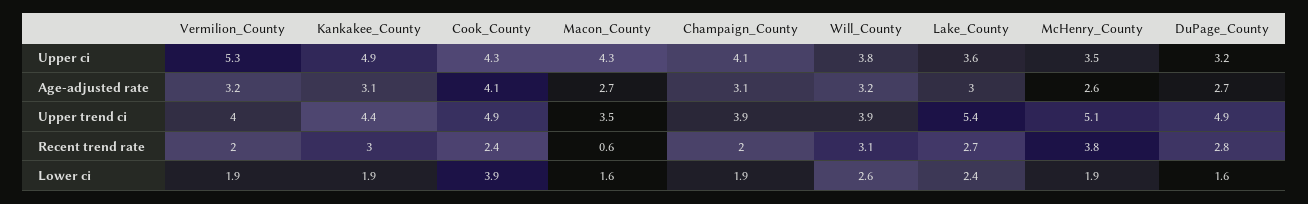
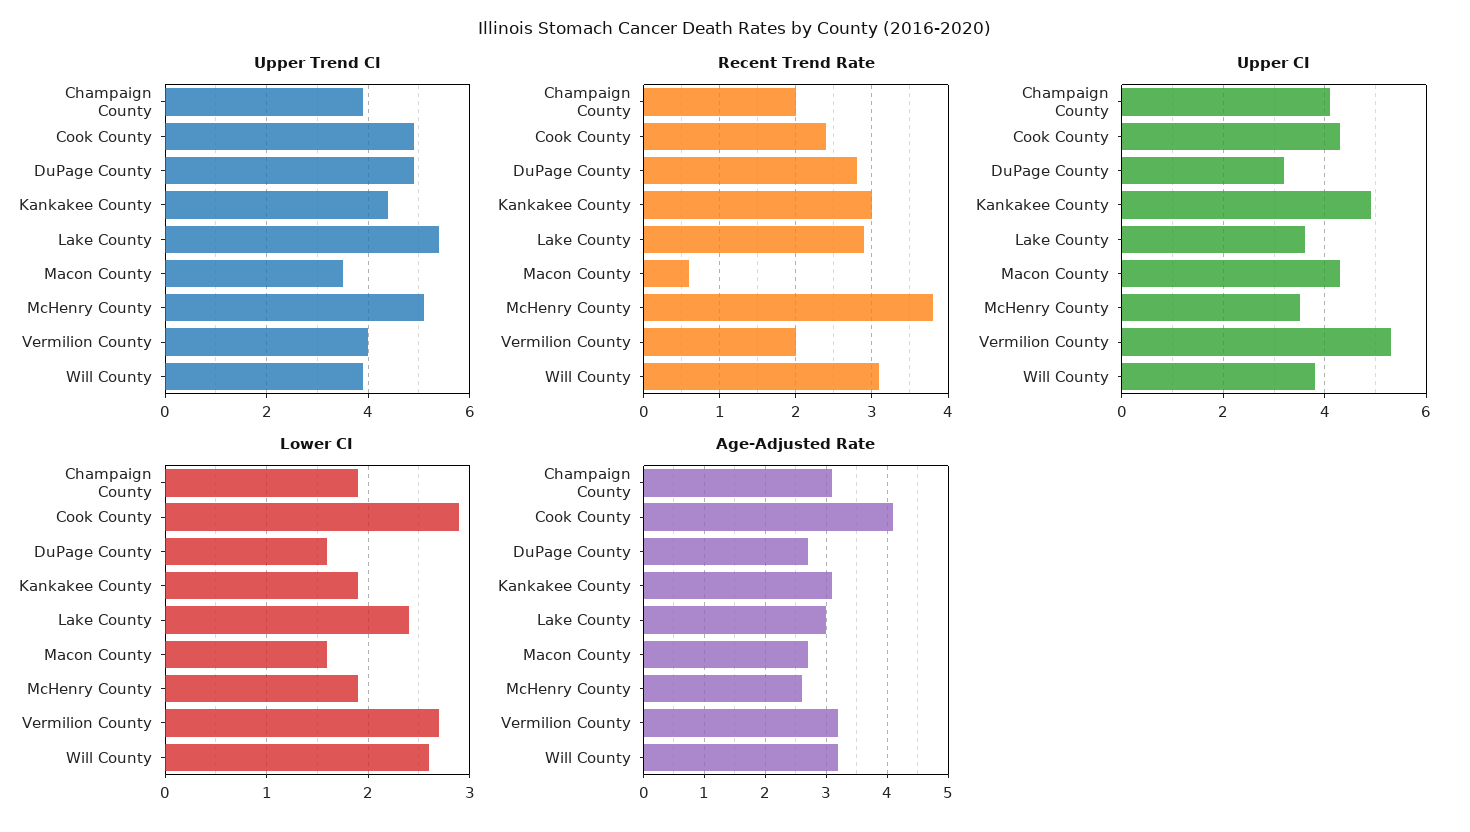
Recent trend rate, Lake_County: 2.7 -> 2.9
Lower ci, Vermilion_County: 1.9 -> 2.7
Lower ci, Cook_County: 3.9 -> 2.9

